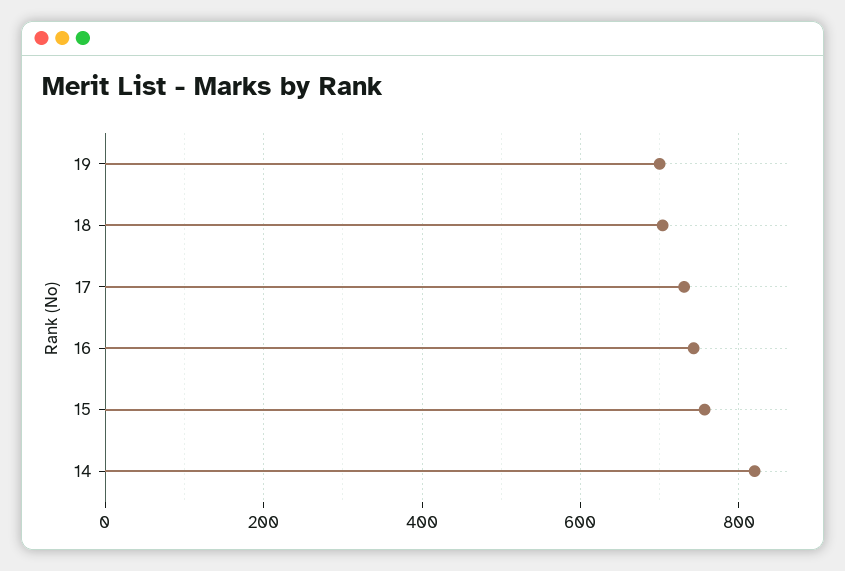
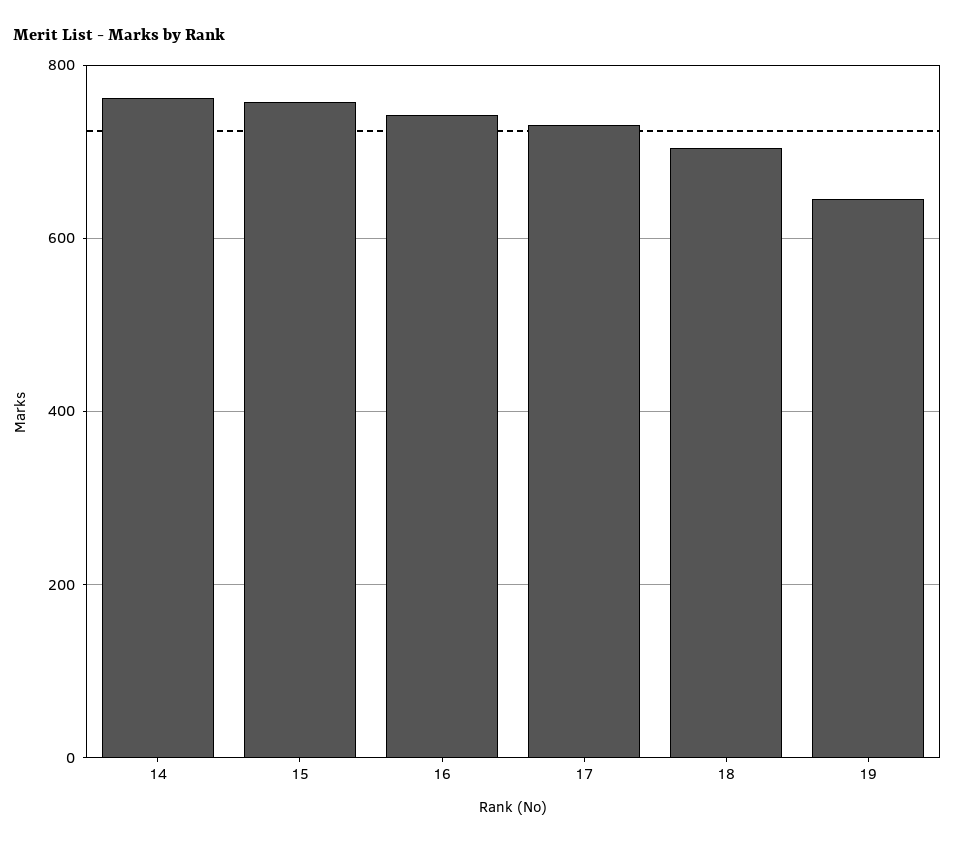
19: 700 -> 640
14: 820 -> 760

